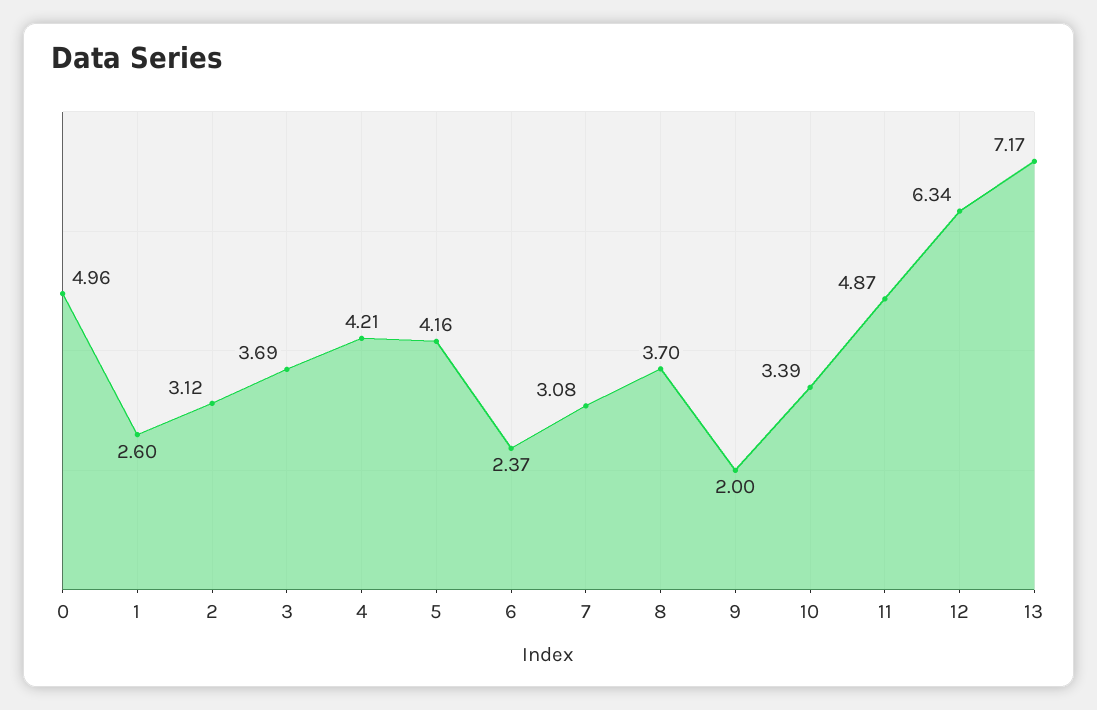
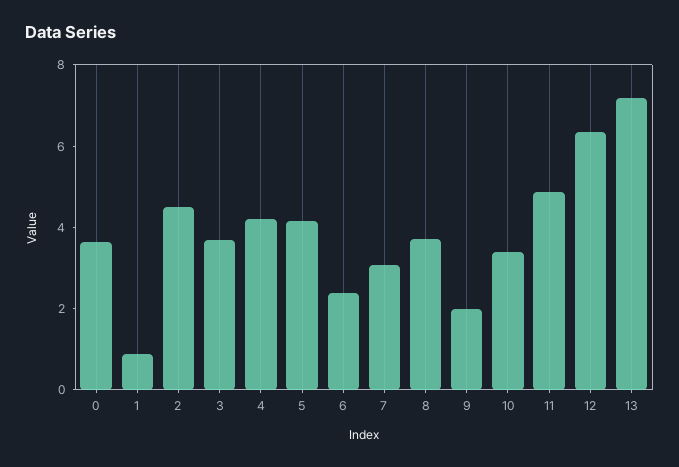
0: 4.96 -> 3.5
1: 2.6 -> 1
2: 3.12 -> 4.5

